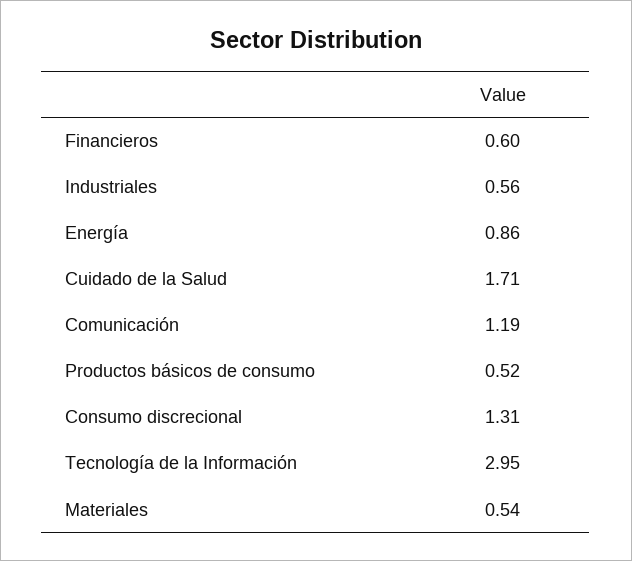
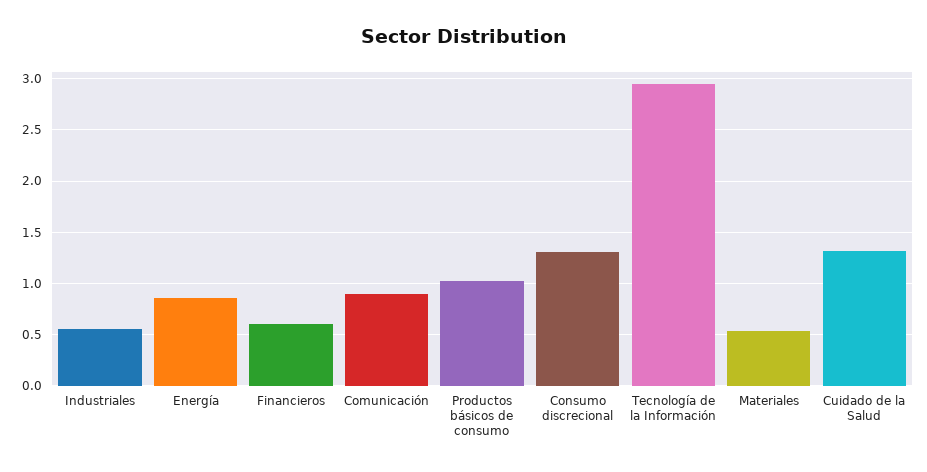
Cuidado de la Salud: 1.71 -> 1.3
Comunicación: 1.19 -> 0.9
Productos básicos de consumo: 0.52 -> 1

